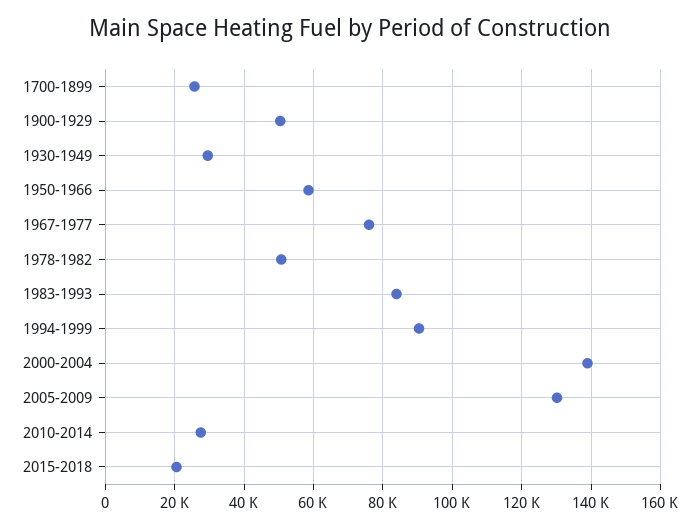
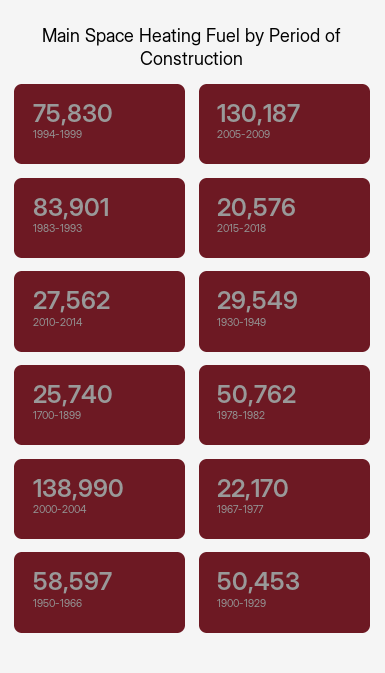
1967-1977: 76000 -> 22170
1994-1999: 90000 -> 75830

